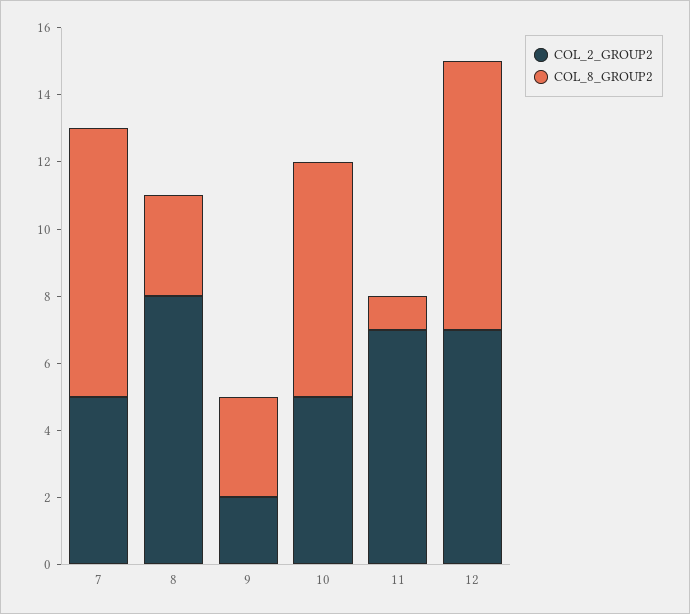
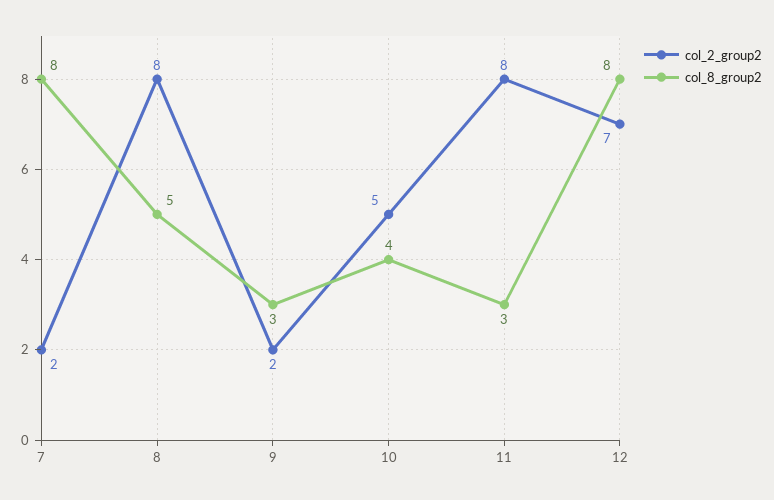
COL_2_GROUP2, 7: 5 -> 2
COL_8_GROUP2, 8: 3 -> 5
COL_8_GROUP2, 10: 7 -> 4
COL_2_GROUP2, 11: 7 -> 8
COL_8_GROUP2, 11: 1 -> 3

